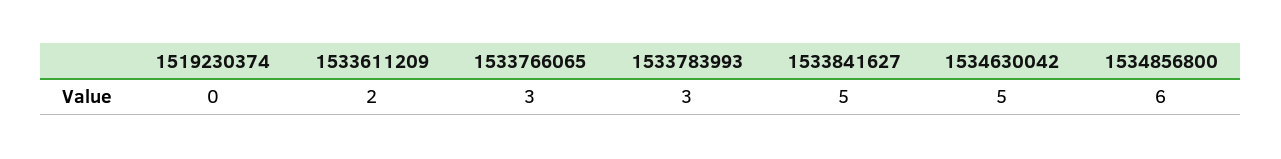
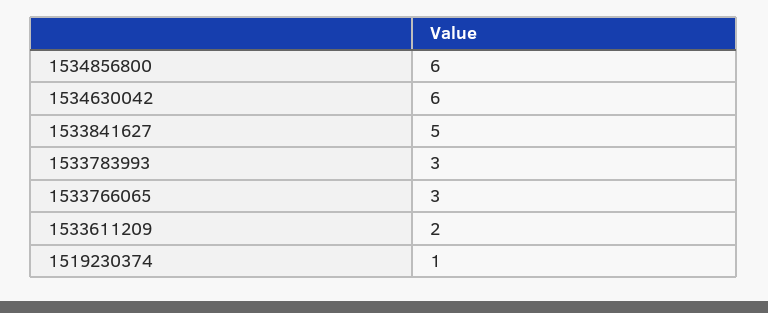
1519230374: 0 -> 1
1534630042: 5 -> 6

